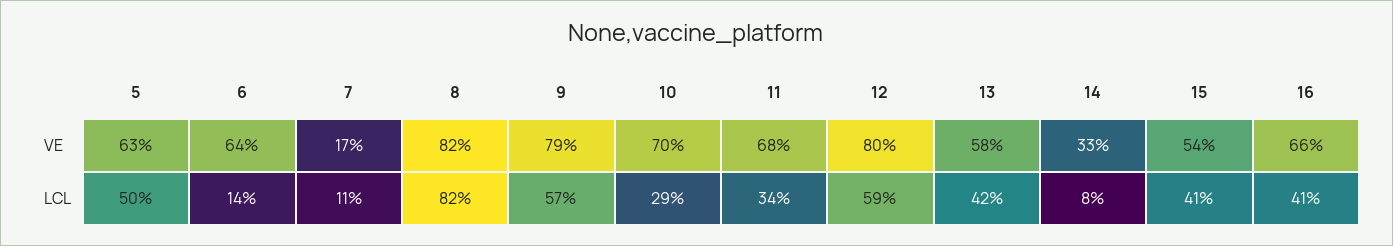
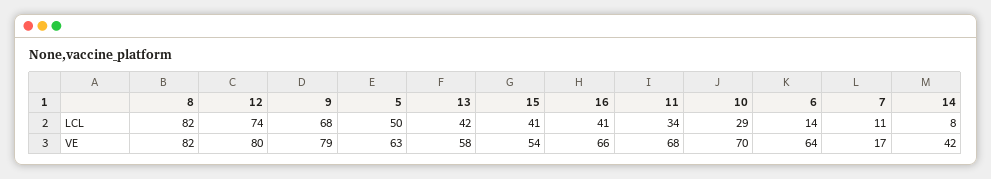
14, VE: 33 -> 42
9, LCL: 57 -> 68
12, LCL: 59 -> 74

